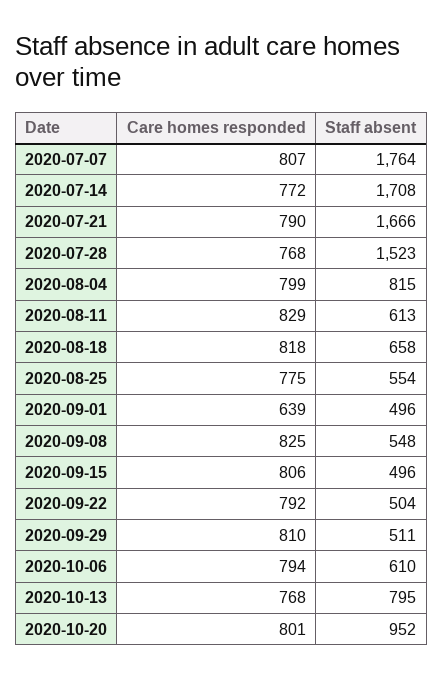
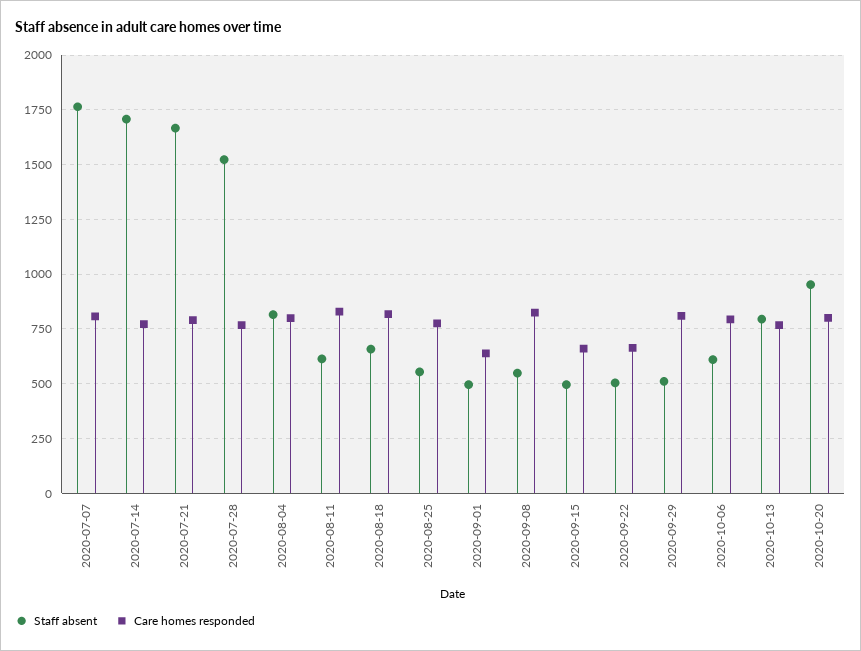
Care homes responded, 2020-09-15: 806 -> 650
Care homes responded, 2020-09-22: 792 -> 650

